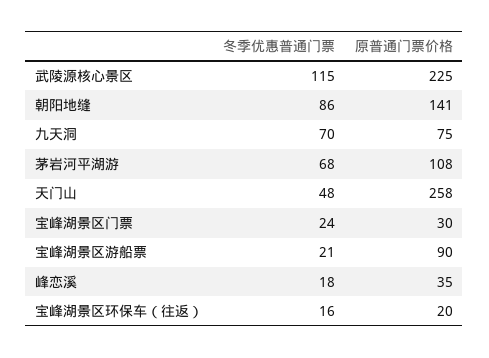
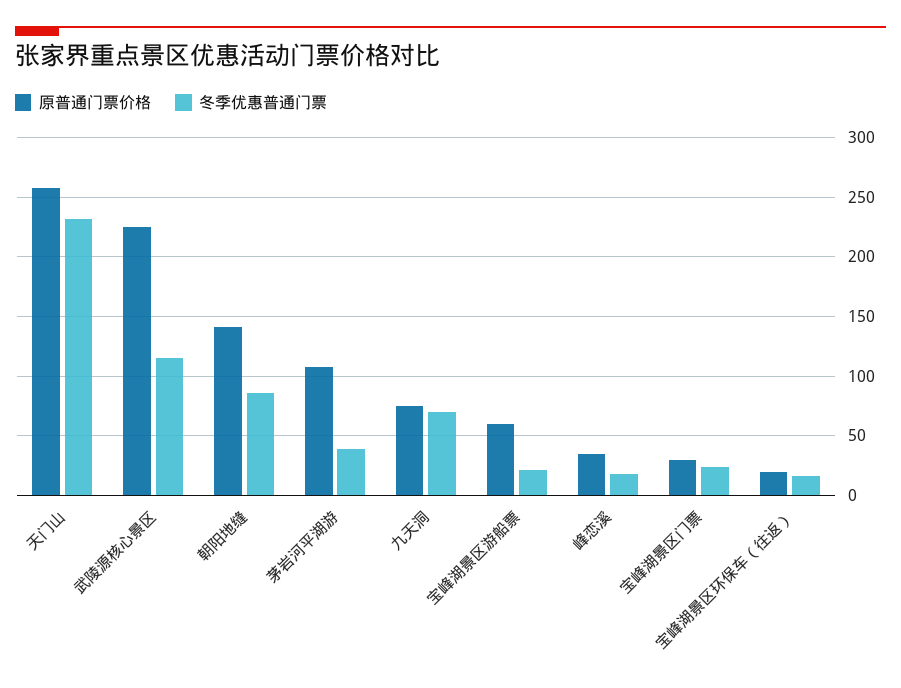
冬季优惠普通门票, 茅岩河平湖游: 68 -> 40
冬季优惠普通门票, 天门山: 48 -> 230
原普通门票价格, 宝峰湖景区游船票: 90 -> 60

